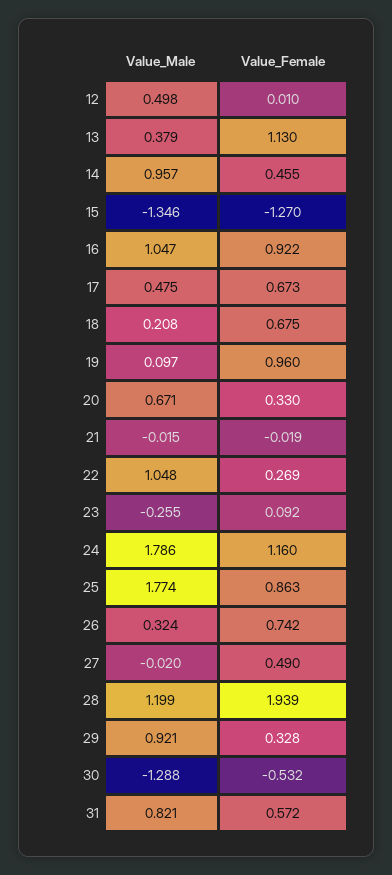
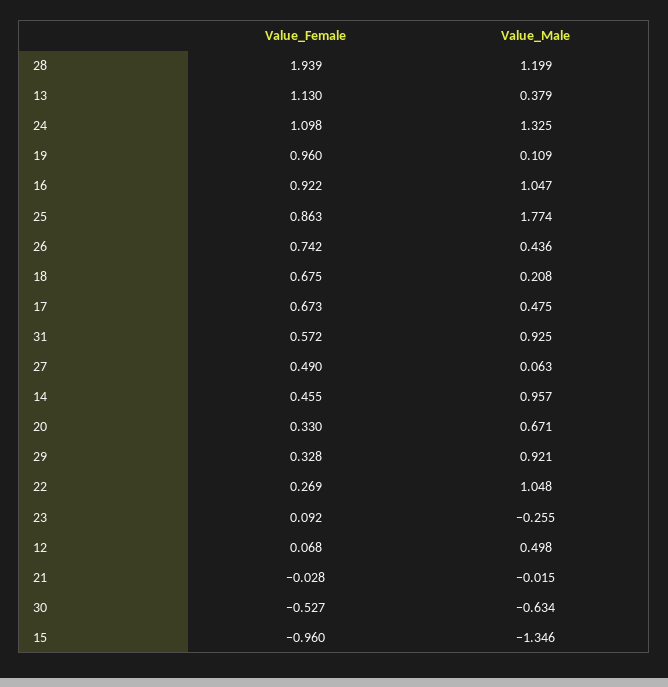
Value_Female, 12: 0.01 -> 0.068
Value_Female, 15: -1.27 -> -0.96
Value_Male, 19: 0.097 -> 0.109
Value_Female, 21: -0.019 -> -0.028
Value_Male, 24: 1.786 -> 1.325
Value_Female, 24: 1.16 -> 1.098
Value_Male, 26: 0.324 -> 0.436
Value_Male, 27: -0.02 -> 0.063
Value_Male, 30: -1.288 -> -0.634
Value_Female, 30: -0.532 -> -0.527
Value_Male, 31: 0.821 -> 0.925

